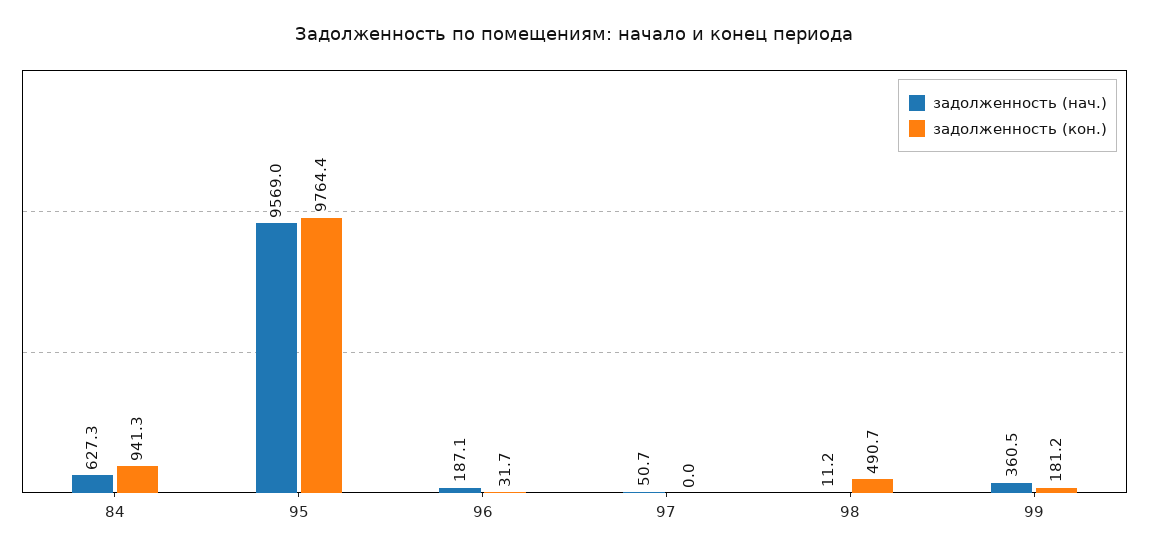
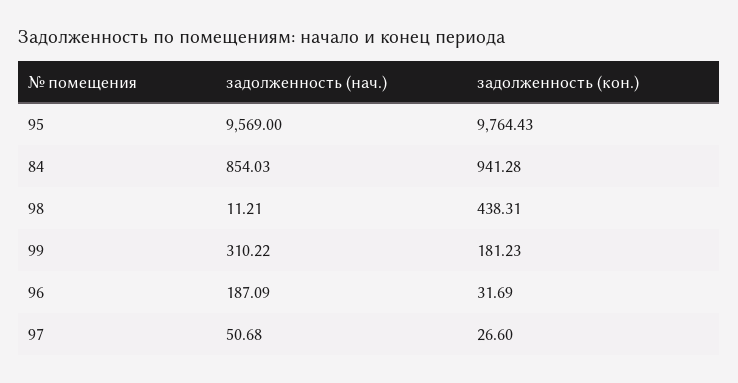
задолженность (нач.), 84: 627.3 -> 854.03
задолженность (кон.), 97: 0 -> 26.6
задолженность (кон.), 98: 490.7 -> 438.31
задолженность (нач.), 99: 360.5 -> 310.22

